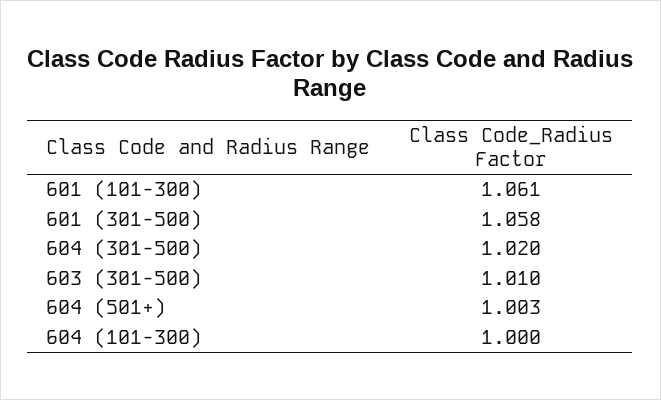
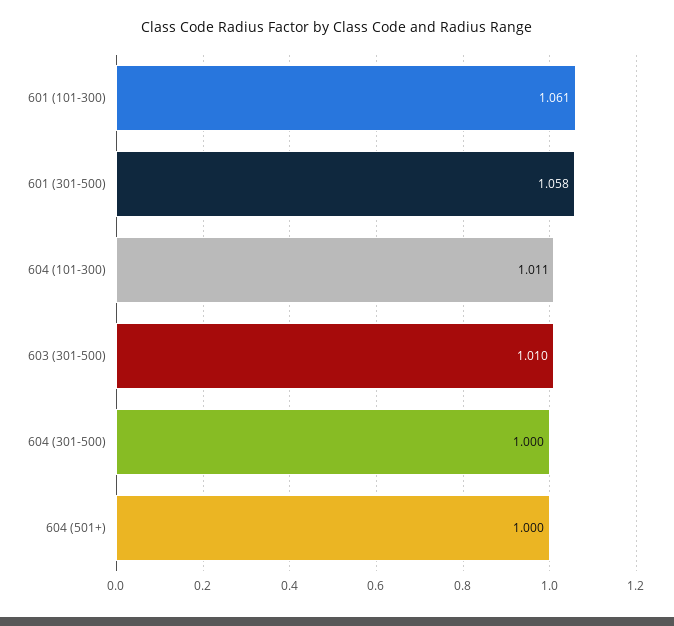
604 (301-500): 1.02 -> 1
604 (501+): 1.003 -> 1
604 (101-300): 1 -> 1.011

